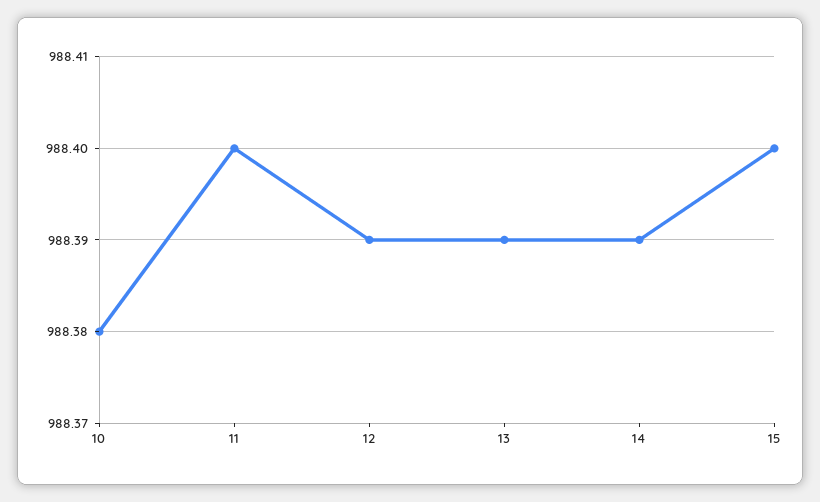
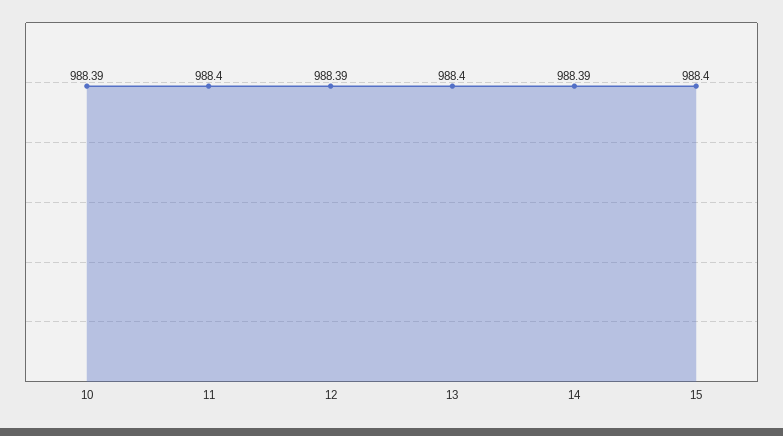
10: 988.38 -> 988.39
13: 988.39 -> 988.4

